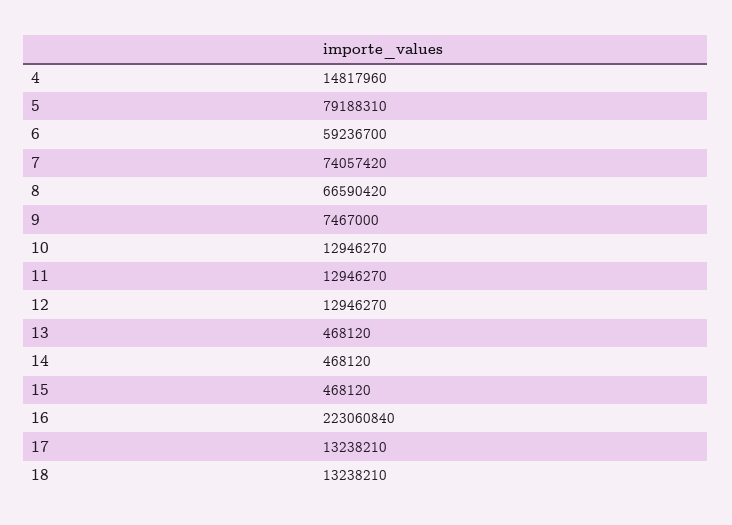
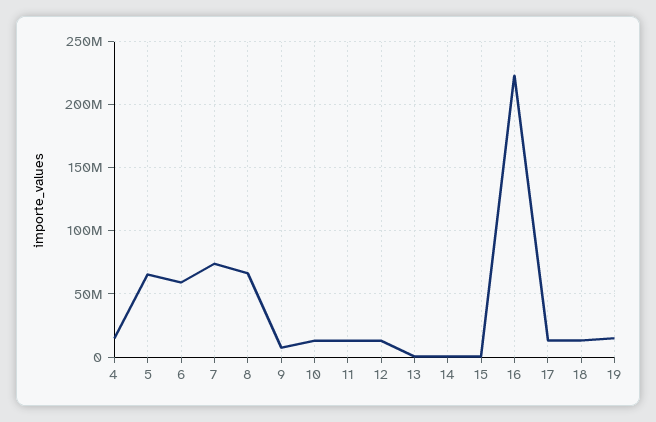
5: 79188310 -> 65000000
19: none -> 15000000

